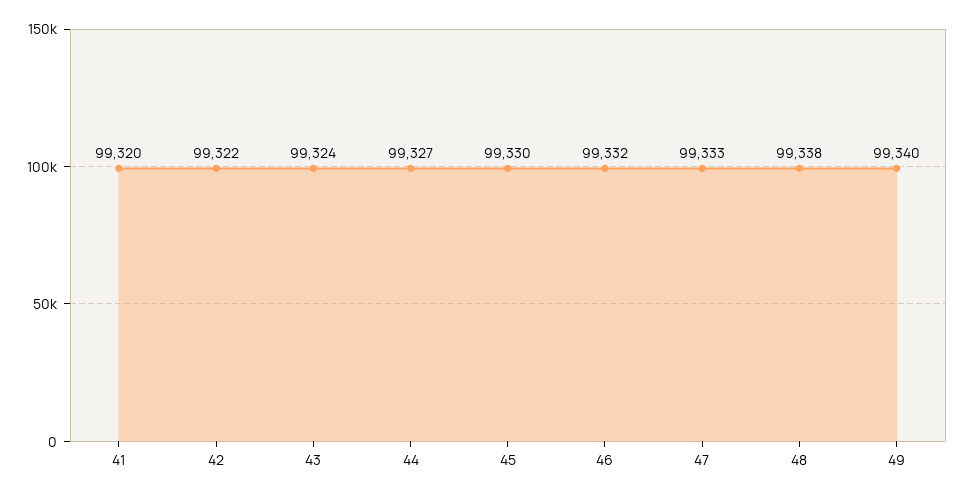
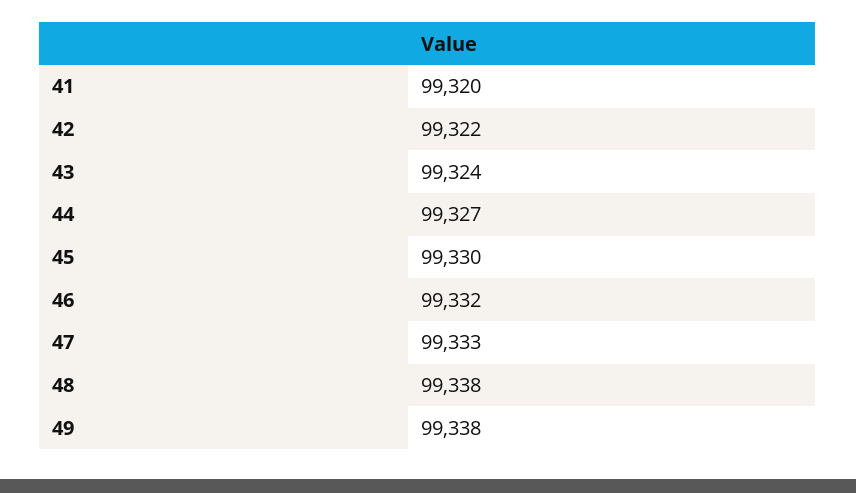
49: 99340 -> 99338

